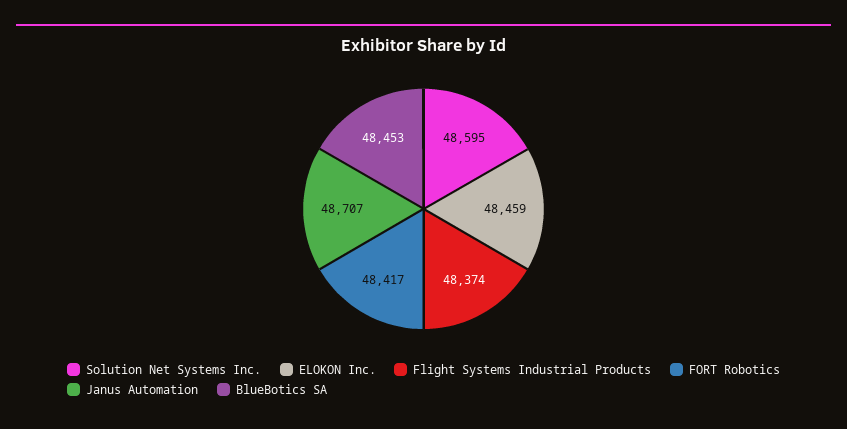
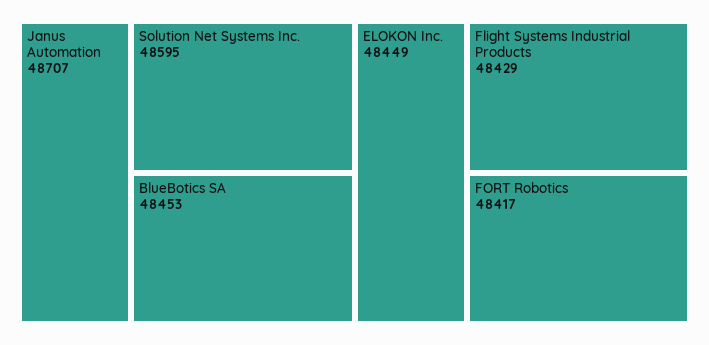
ELOKON Inc.: 48459 -> 48449
Flight Systems Industrial Products: 48374 -> 48429

